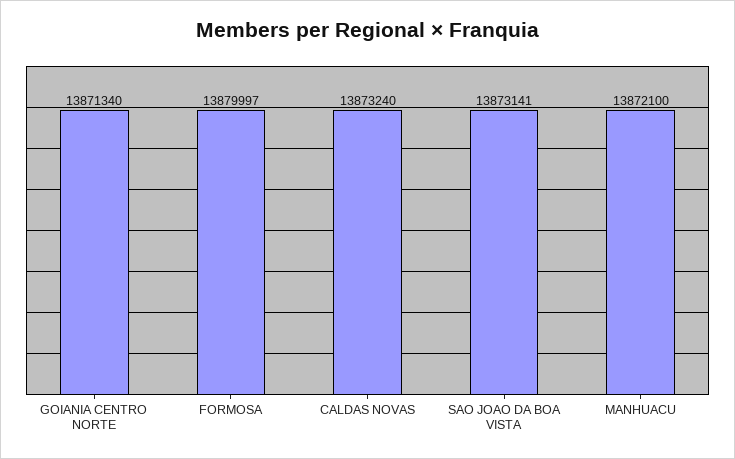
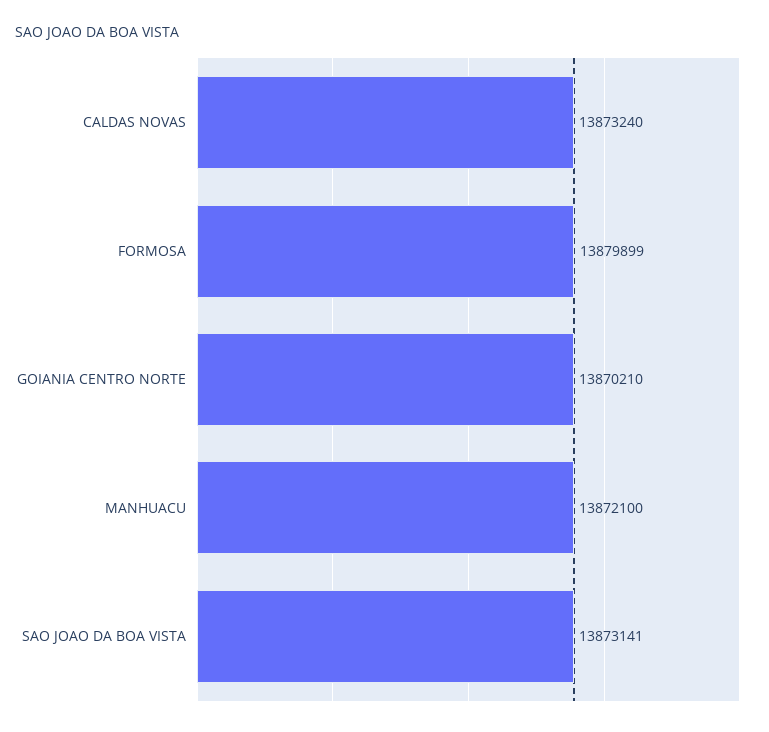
GOIANIA CENTRO NORTE: 13871340 -> 13870210
FORMOSA: 13879997 -> 13879899

